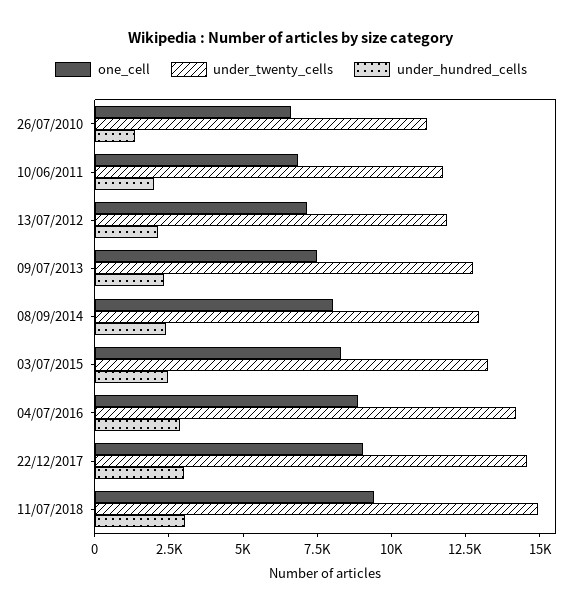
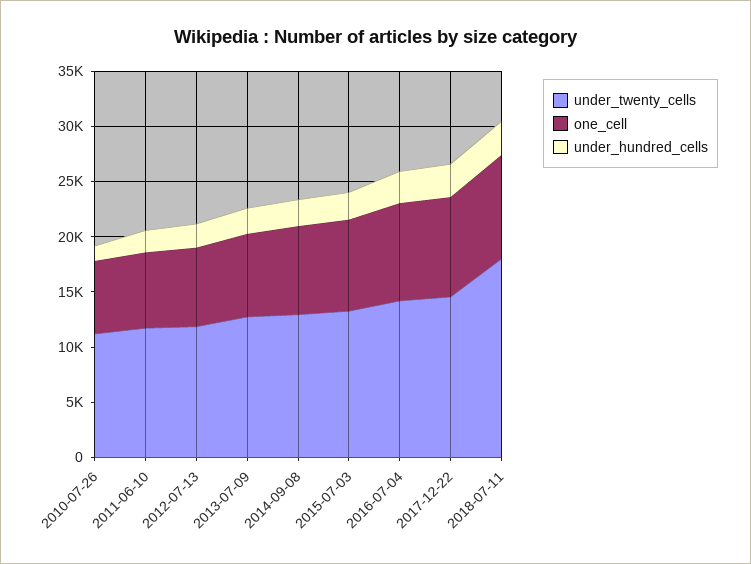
under_twenty_cells, 11/07/2018: 15000 -> 18000

